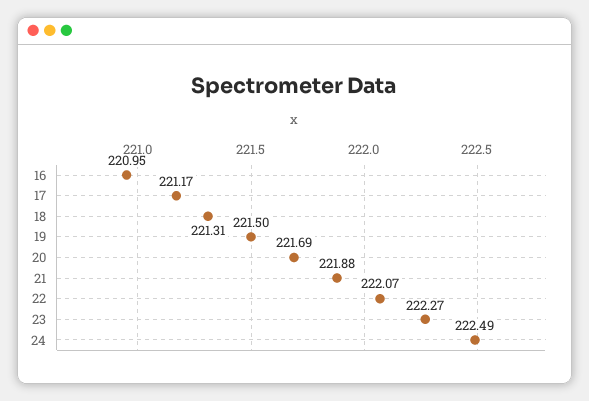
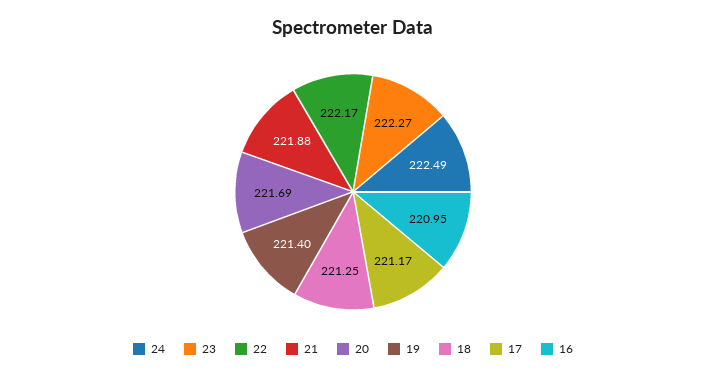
18: 221.31 -> 221.25
19: 221.5 -> 221.4
22: 222.07 -> 222.17

